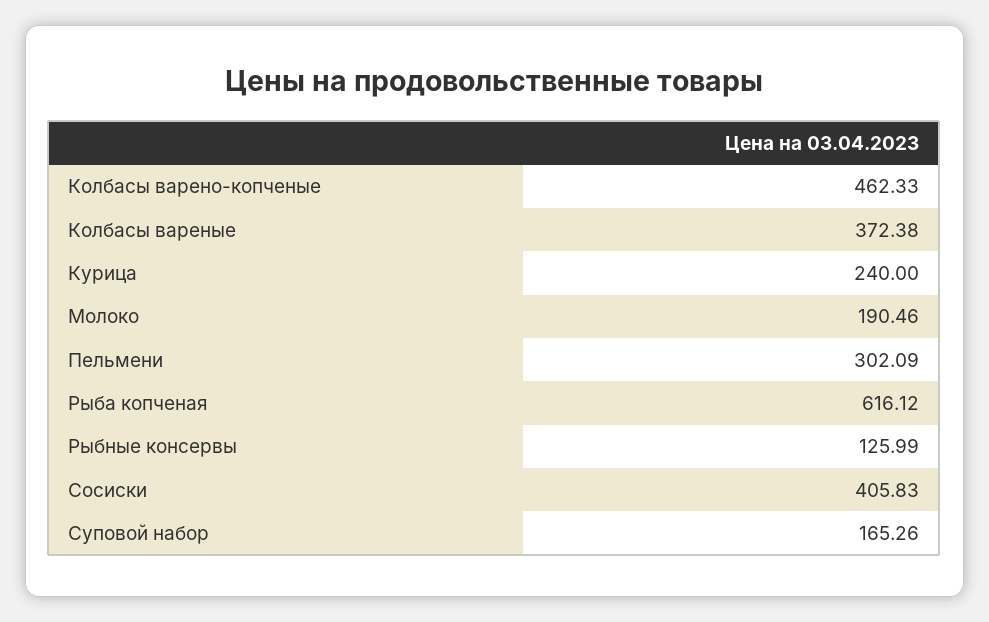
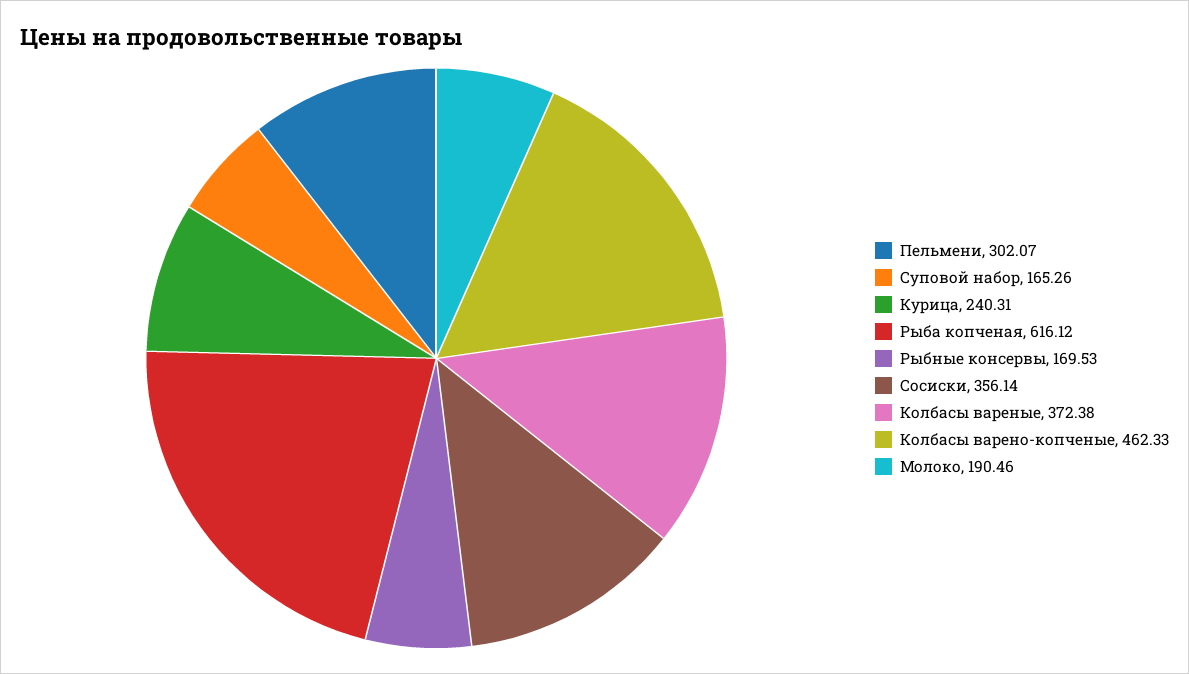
Курица: 240 -> 240.31
Пельмени: 302.09 -> 302.07
Рыбные консервы: 125.99 -> 169.53
Сосиски: 405.83 -> 356.14

